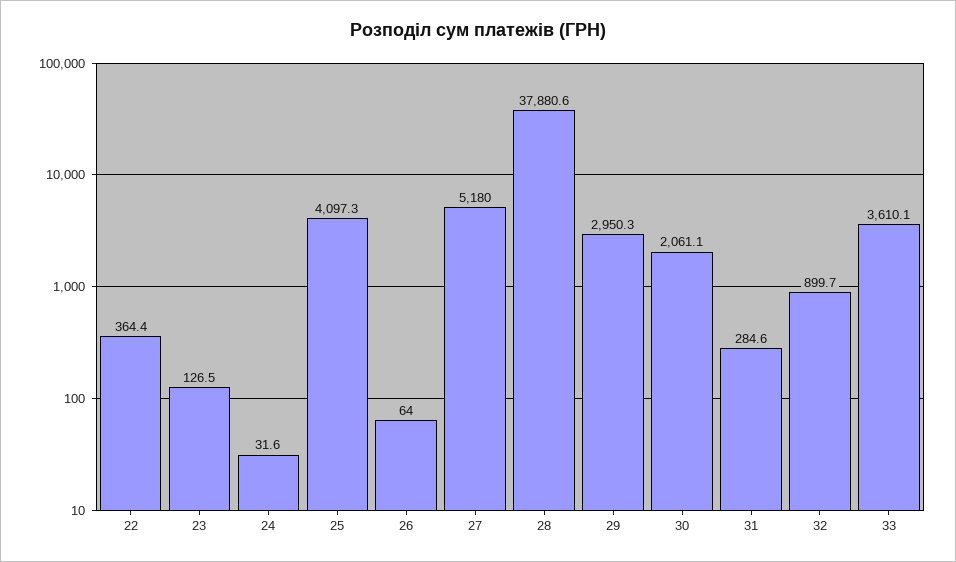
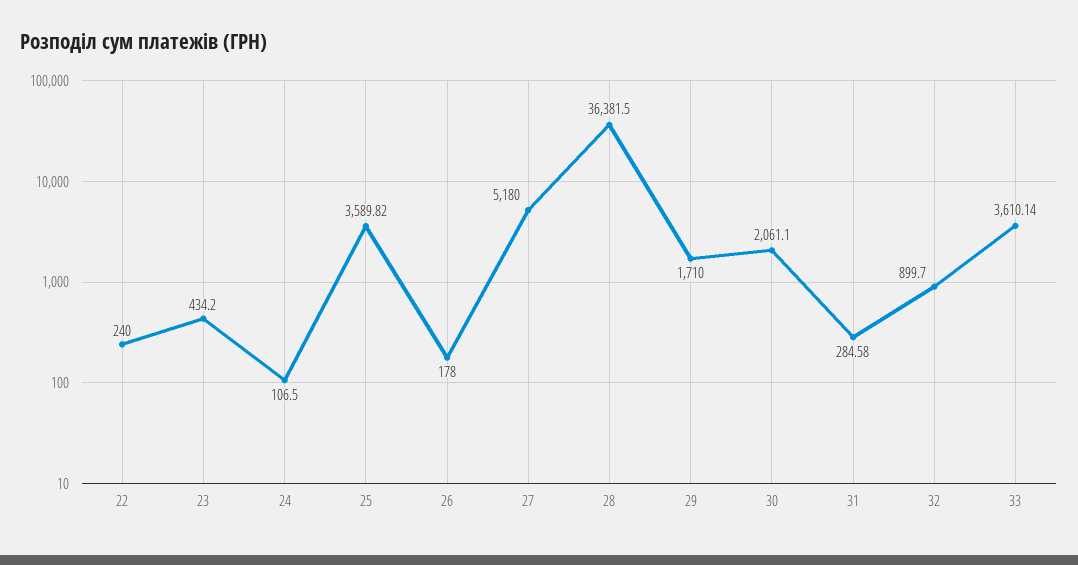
22: 364.4 -> 240
23: 126.5 -> 434.2
24: 31.6 -> 106.5
25: 4097.3 -> 3589.82
26: 64 -> 178
28: 37880.6 -> 36381.5
29: 2950.3 -> 1710

